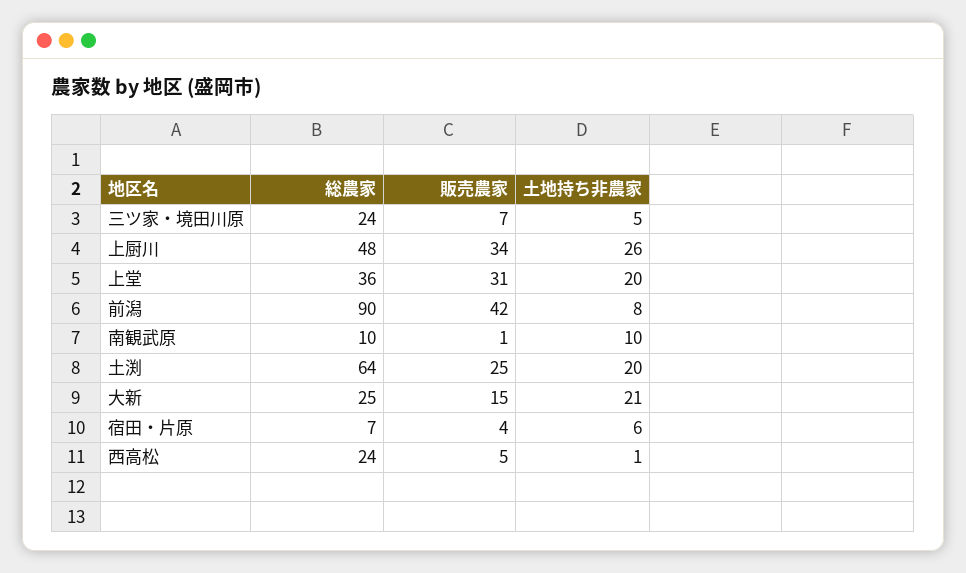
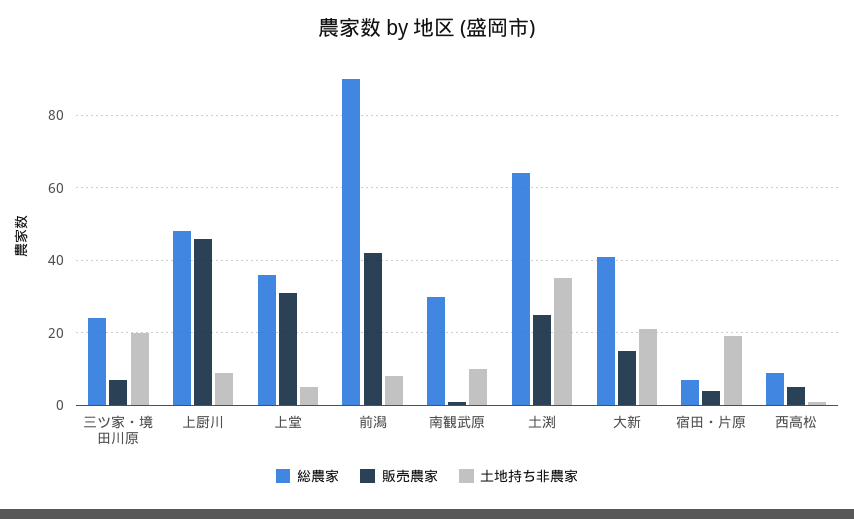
土地持ち非農家, 三ツ家・境田川原: 5 -> 20
販売農家, 上厨川: 34 -> 45
土地持ち非農家, 上厨川: 26 -> 10
土地持ち非農家, 上堂: 20 -> 5
総農家, 南観武原: 10 -> 30
土地持ち非農家, 土渕: 20 -> 35
総農家, 大新: 25 -> 40
土地持ち非農家, 宿田・片原: 6 -> 20
総農家, 西高松: 24 -> 10

